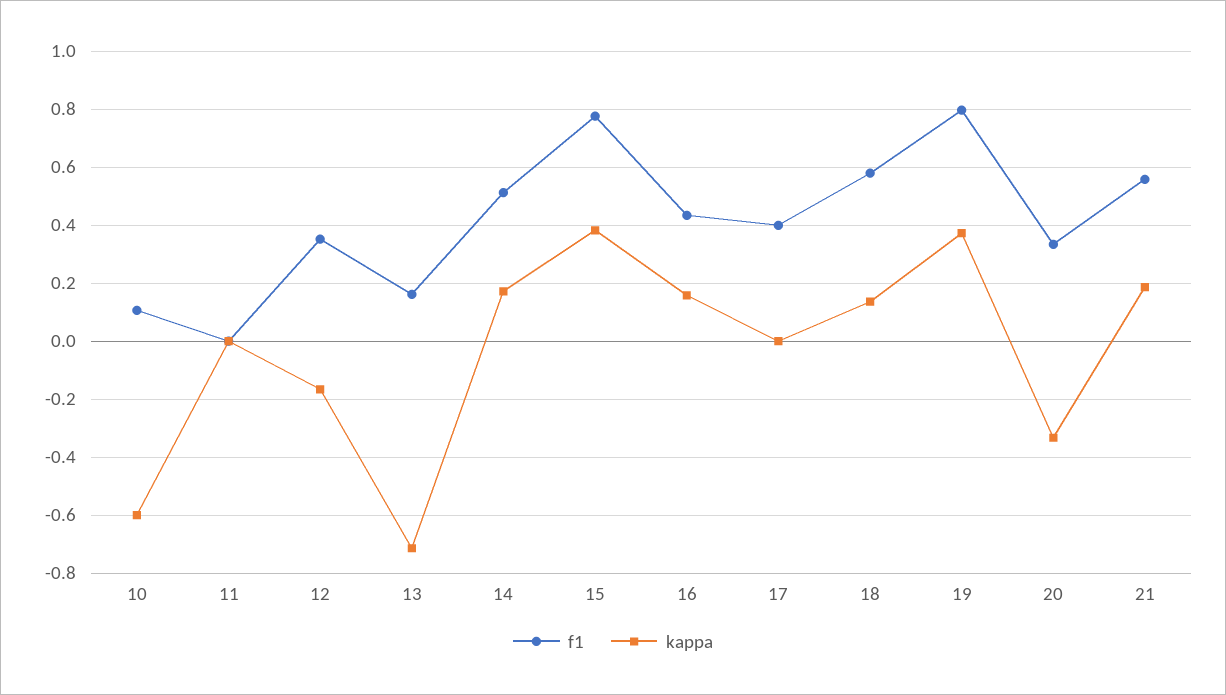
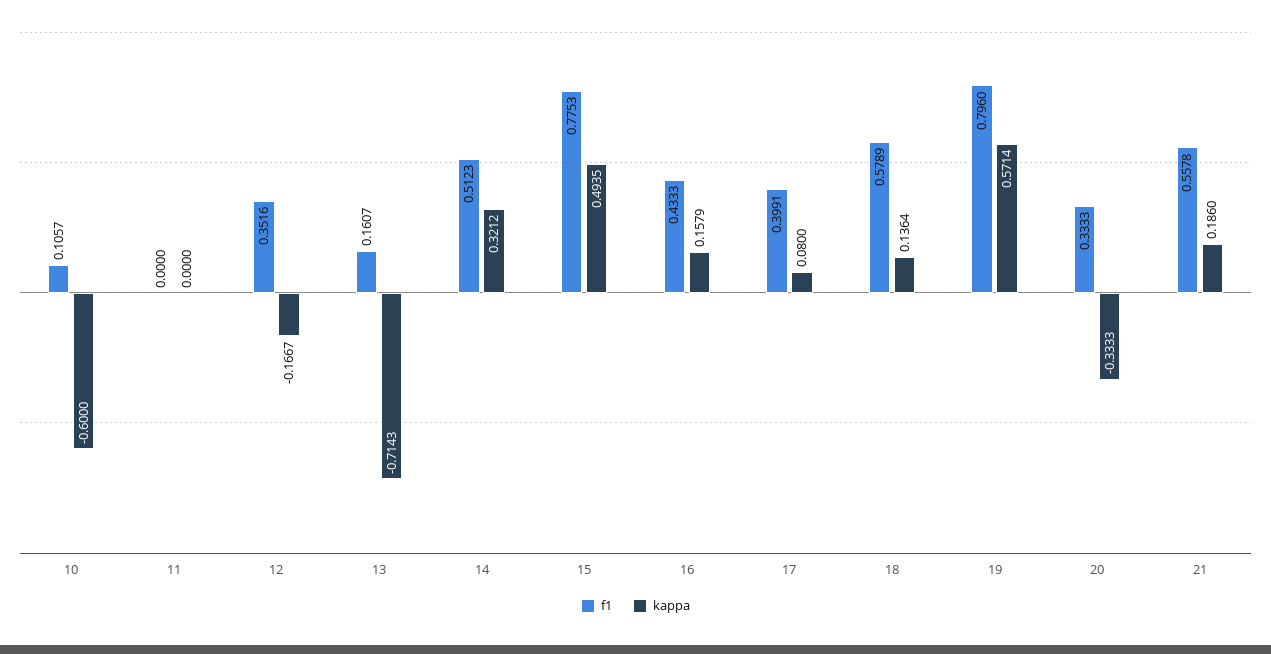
kappa, 14: 0.175 -> 0.3212
kappa, 15: 0.375 -> 0.4935
kappa, 17: 0 -> 0.08
kappa, 19: 0.375 -> 0.5714

